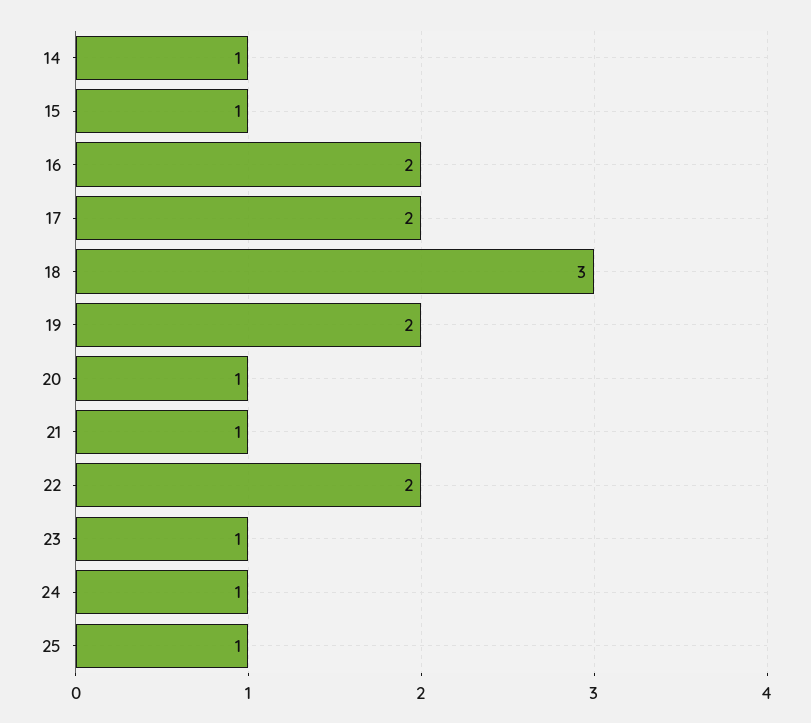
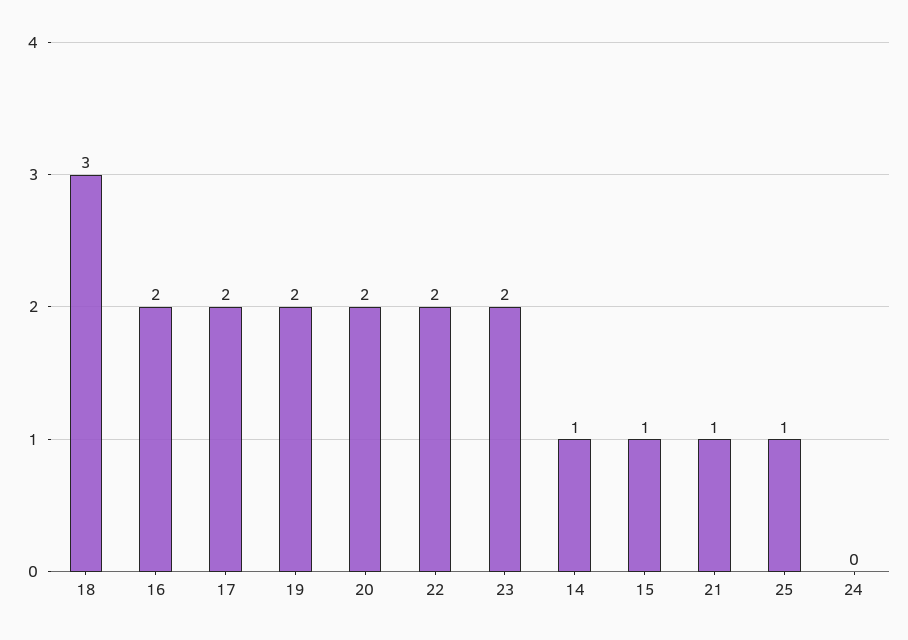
20: 1 -> 2
23: 1 -> 2
24: 1 -> 0

